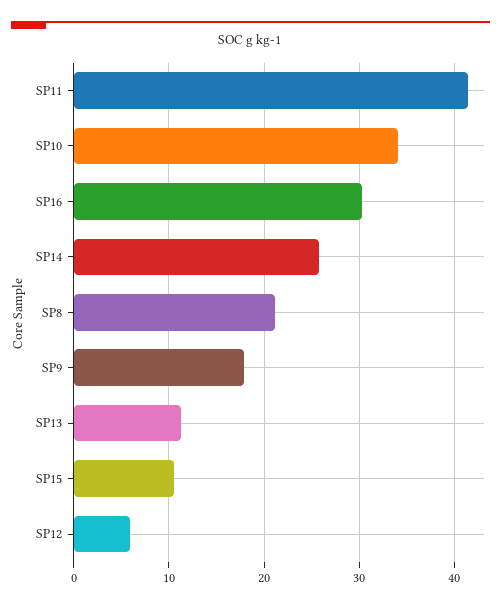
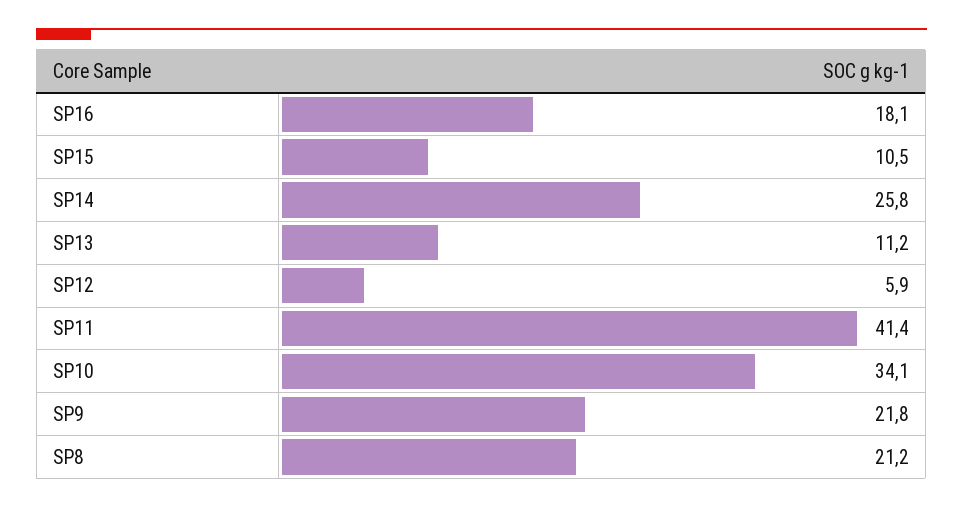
SP16: 30 -> 18.1
SP9: 18 -> 21.8

